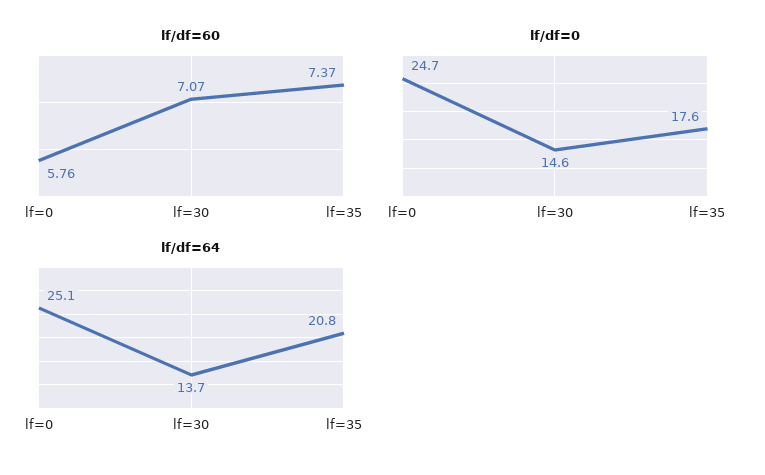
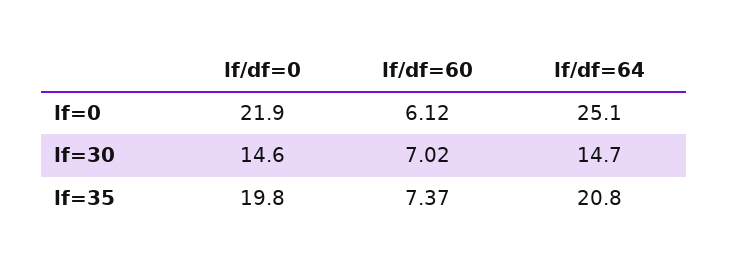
lf/df=60, lf=0: 5.76 -> 6.12
lf/df=60, lf=30: 7.07 -> 7.02
lf/df=0, lf=0: 24.7 -> 21.9
lf/df=0, lf=35: 17.6 -> 19.8
lf/df=64, lf=30: 13.7 -> 14.7

